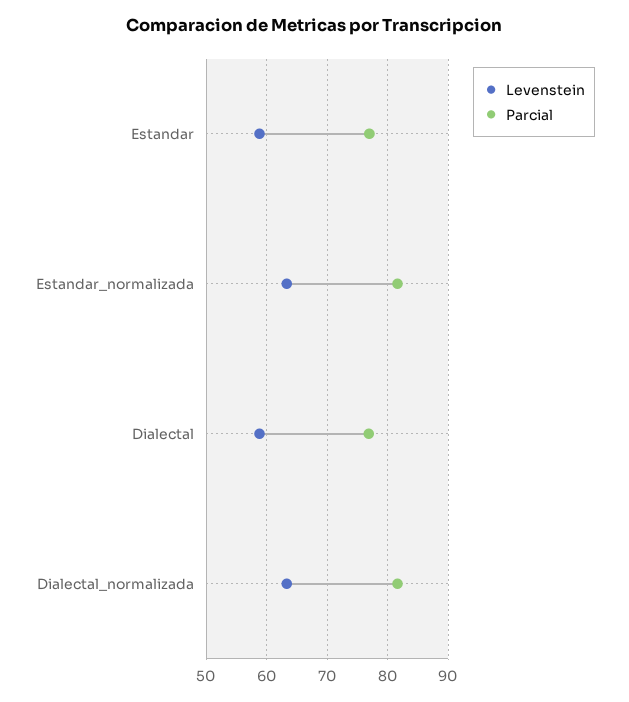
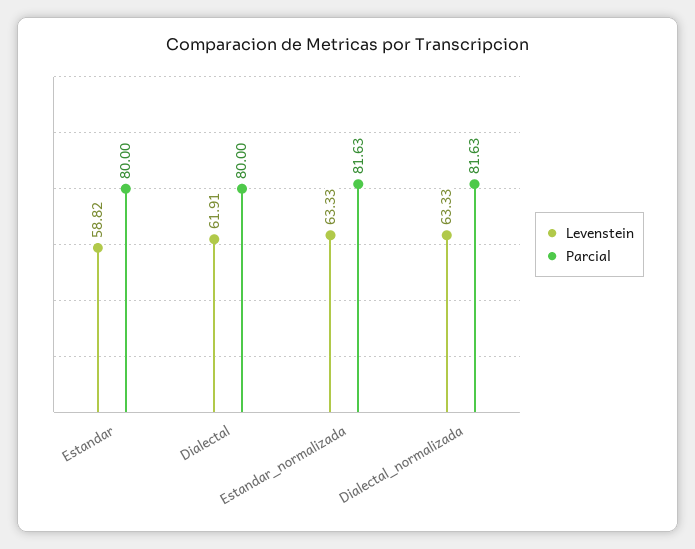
Parcial, Estandar: 77 -> 80
Levenstein, Dialectal: 59 -> 61.91
Parcial, Dialectal: 77 -> 80

